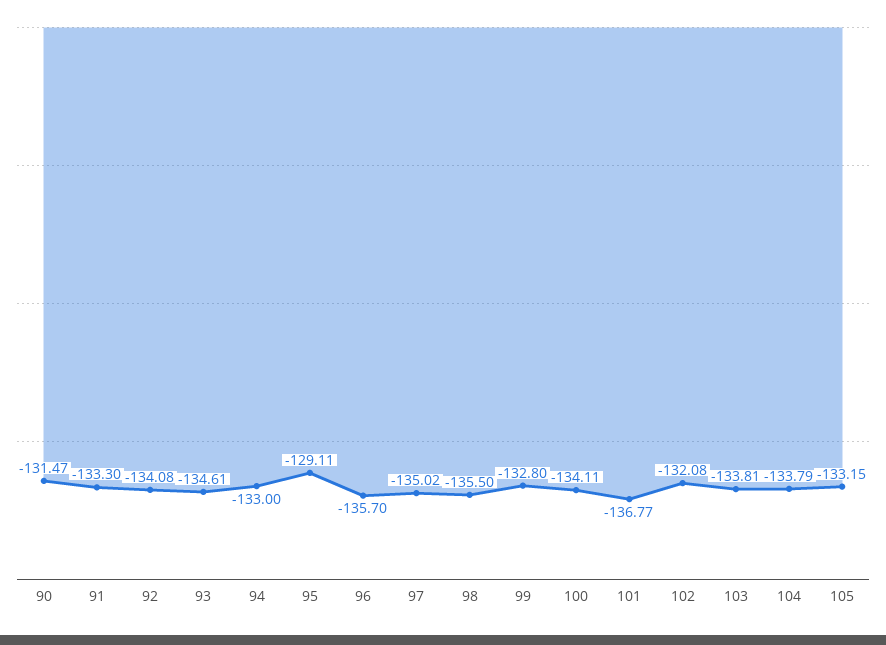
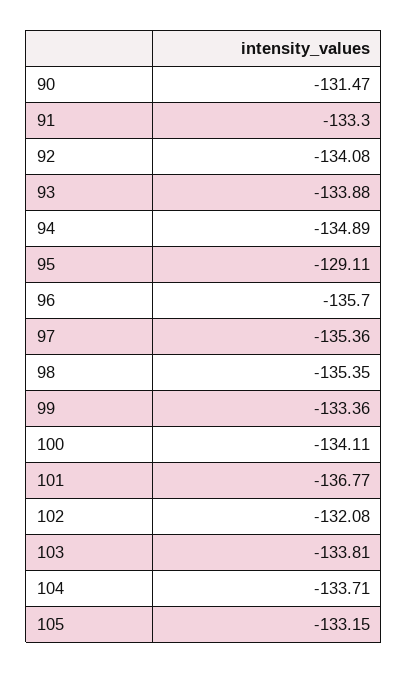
93: -134.61 -> -133.88
94: -133 -> -134.89
97: -135.02 -> -135.36
98: -135.5 -> -135.35
99: -132.8 -> -133.36
104: -133.79 -> -133.71

